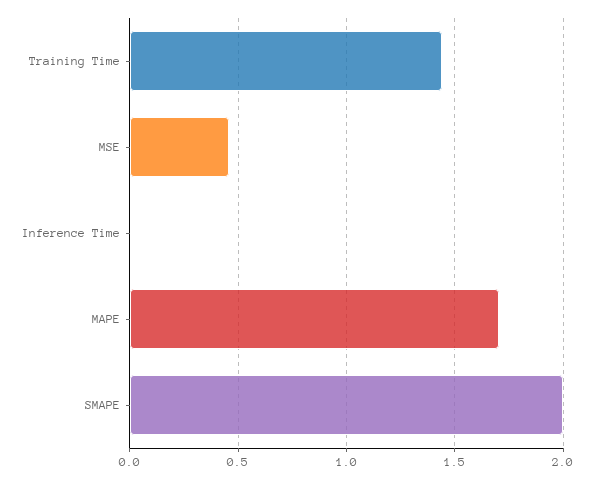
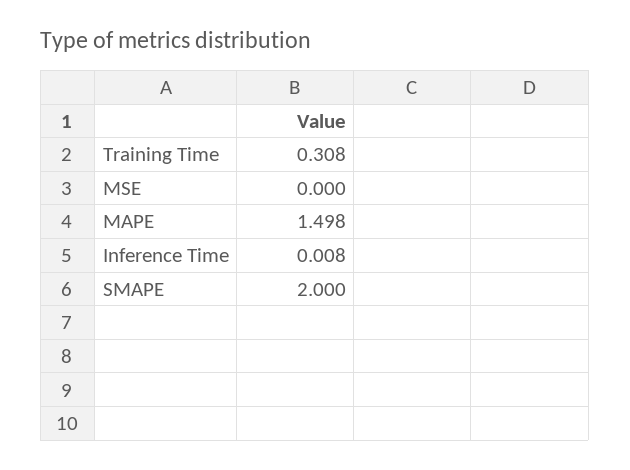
Training Time: 1.45 -> 0.308
MSE: 0.45 -> 0
MAPE: 1.7 -> 1.498

